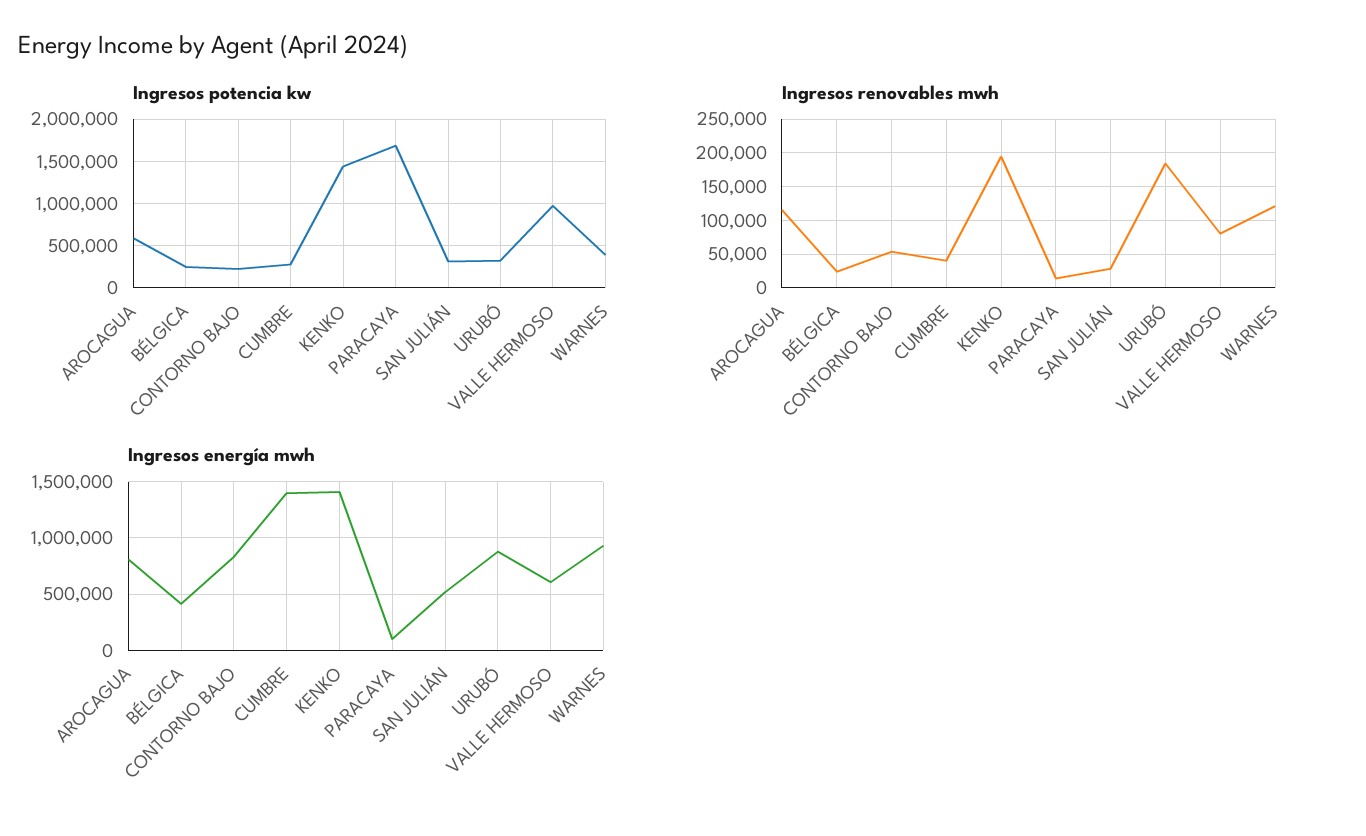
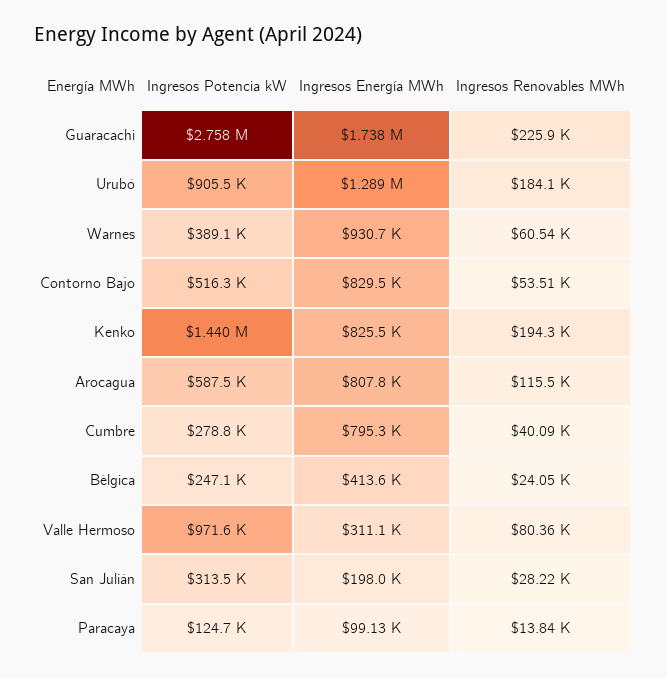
Ingresos potencia kw, CONTORNO BAJO: 200000 -> 516300
Ingresos potencia kw, PARACAYA: 1700000 -> 124700
Ingresos potencia kw, URUBÓ: 300000 -> 905500
Ingresos renovables mwh, WARNES: 120000 -> 60540
Ingresos energía mwh, CUMBRE: 1400000 -> 795300
Ingresos energía mwh, KENKO: 1400000 -> 825500
Ingresos energía mwh, SAN JULIÁN: 500000 -> 198000
Ingresos energía mwh, URUBÓ: 900000 -> 1289000
Ingresos energía mwh, VALLE HERMOSO: 600000 -> 311100
Ingresos potencia kw, Guaracachi: none -> 2758000
Ingresos energía mwh, Guaracachi: none -> 1738000
Ingresos renovables mwh, Guaracachi: none -> 225900

